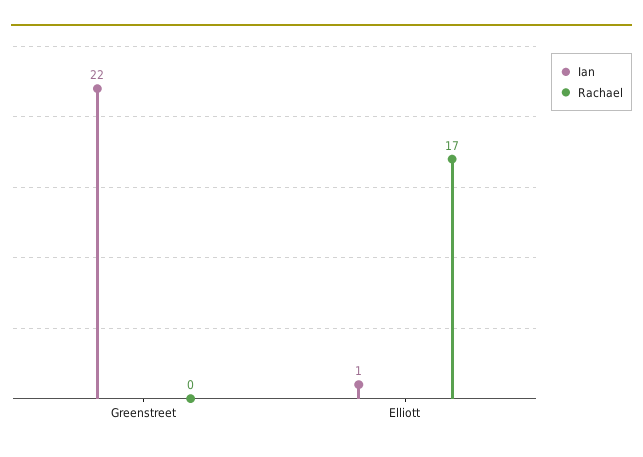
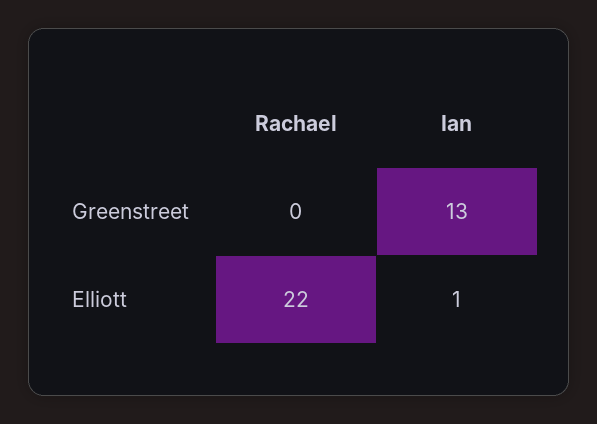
Ian, Greenstreet: 22 -> 13
Rachael, Elliott: 17 -> 22

